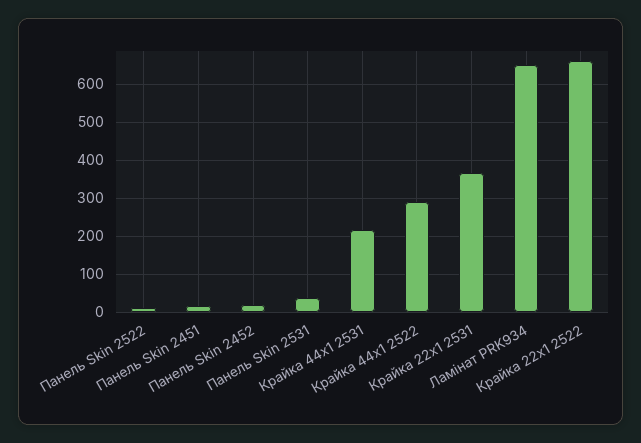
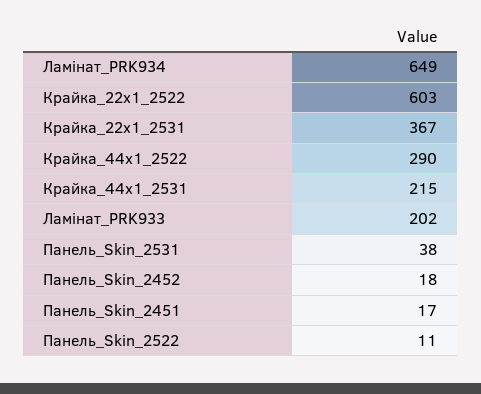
Крайка 22x1 2522: 660 -> 603
Ламінат_PRK933: none -> 202

